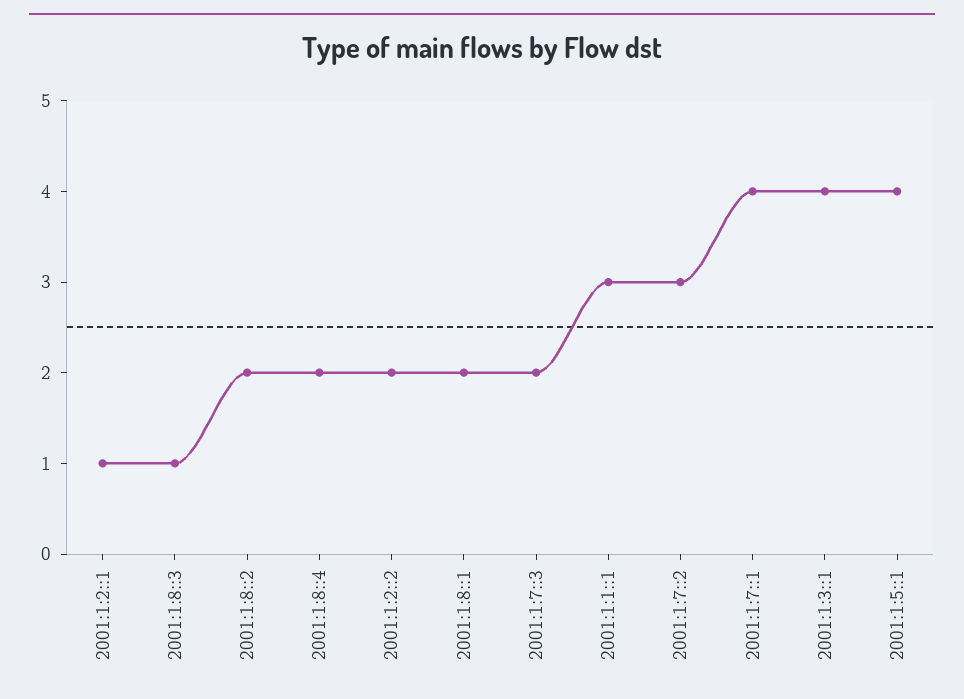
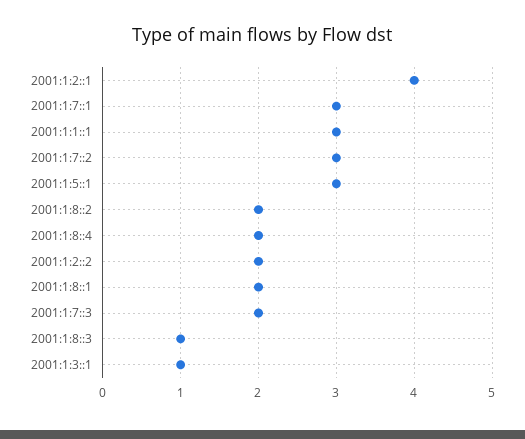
2001:1:2::1: 1 -> 4
2001:1:7::1: 4 -> 3
2001:1:3::1: 4 -> 1
2001:1:5::1: 4 -> 3

